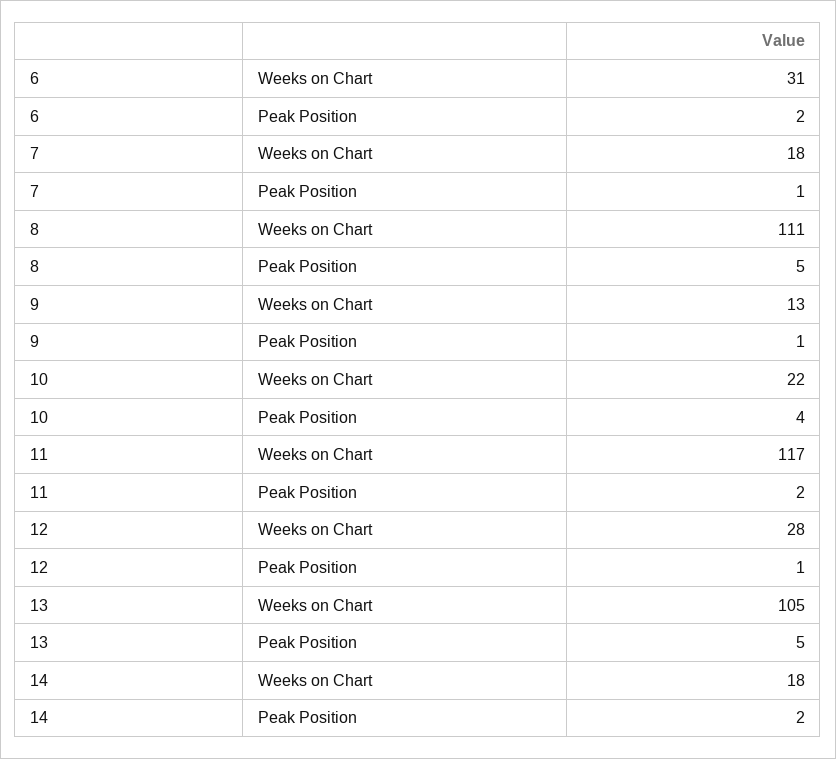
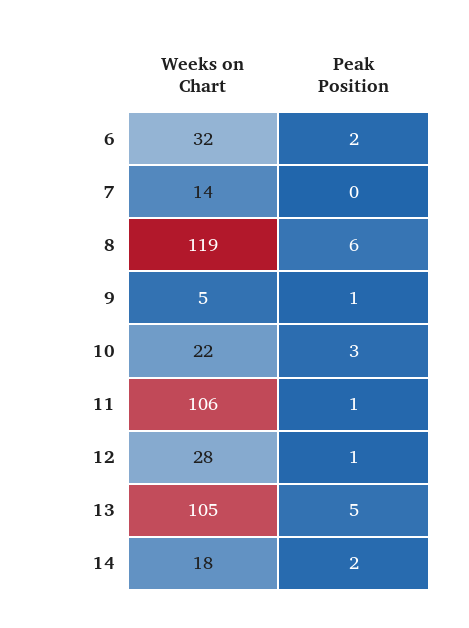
6, Weeks on Chart: 31 -> 32
7, Weeks on Chart: 18 -> 14
7, Peak Position: 1 -> 0
8, Weeks on Chart: 111 -> 119
8, Peak Position: 5 -> 6
9, Weeks on Chart: 13 -> 5
10, Peak Position: 4 -> 3
11, Weeks on Chart: 117 -> 106
11, Peak Position: 2 -> 1

